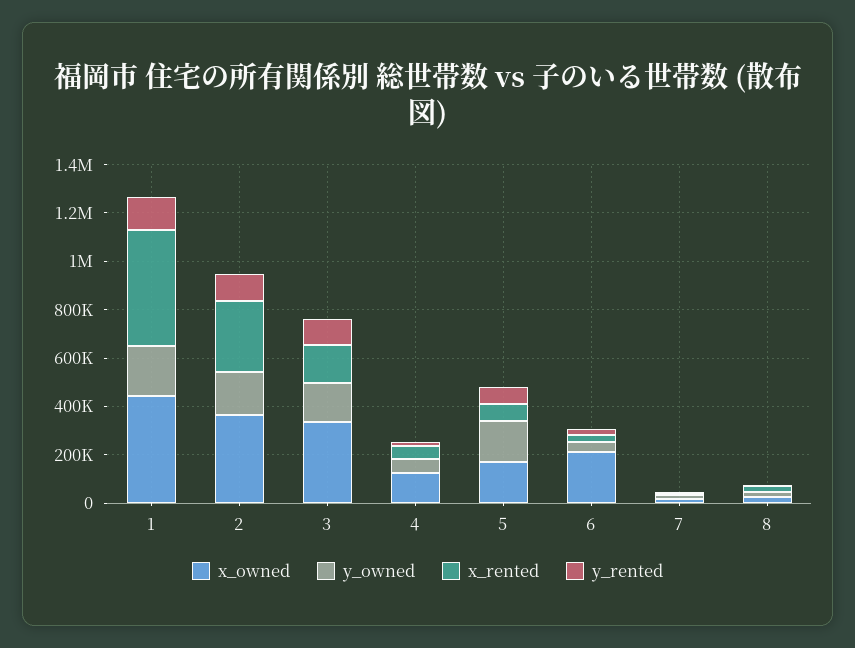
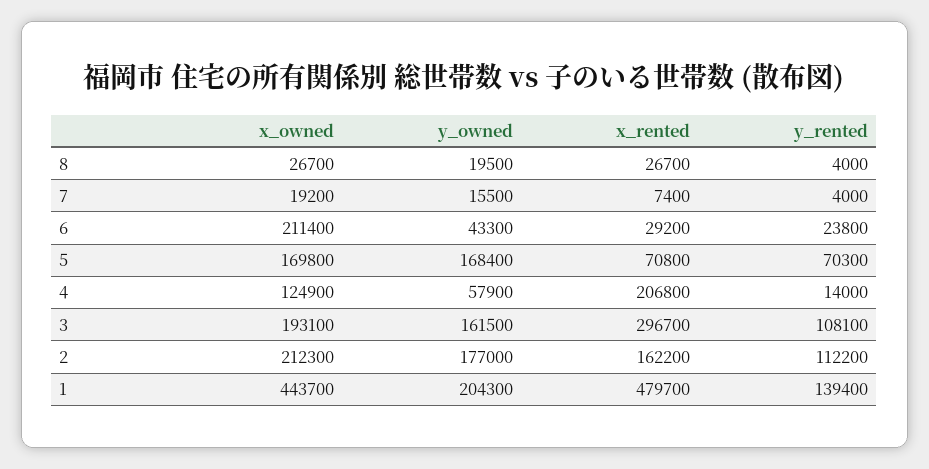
x_owned, 2: 350000 -> 212300
x_rented, 2: 300000 -> 162200
x_owned, 3: 350000 -> 193100
x_rented, 3: 150000 -> 296700
x_rented, 4: 50000 -> 206800

